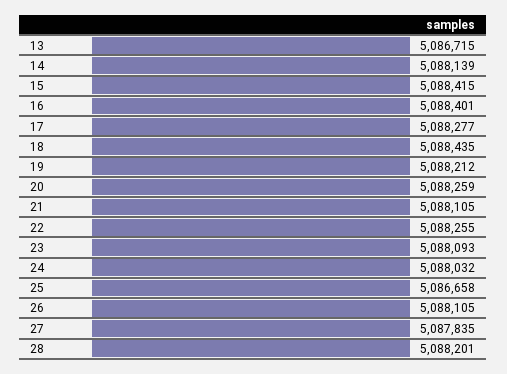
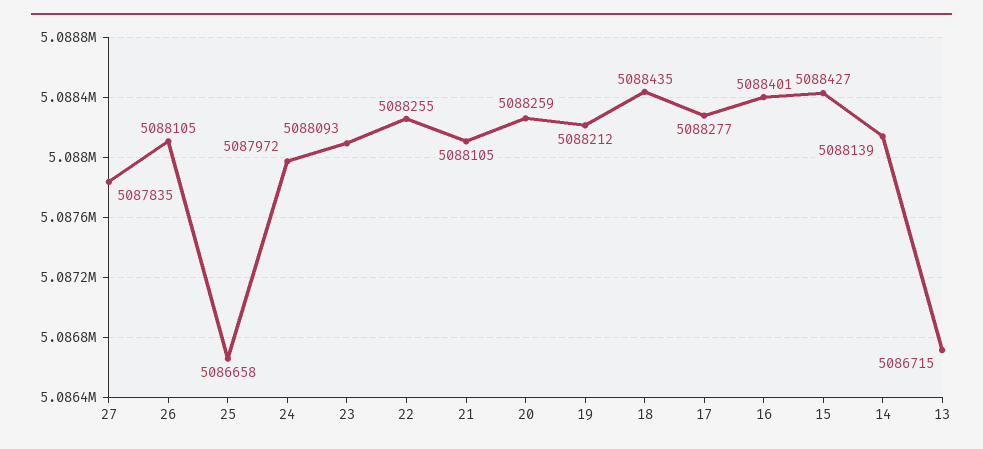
15: 5088415 -> 5088427
24: 5088032 -> 5087972
28: 5088201 -> none

